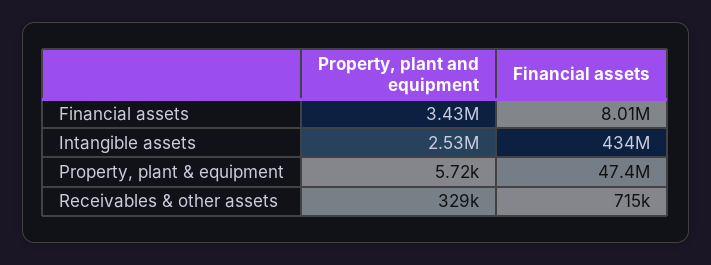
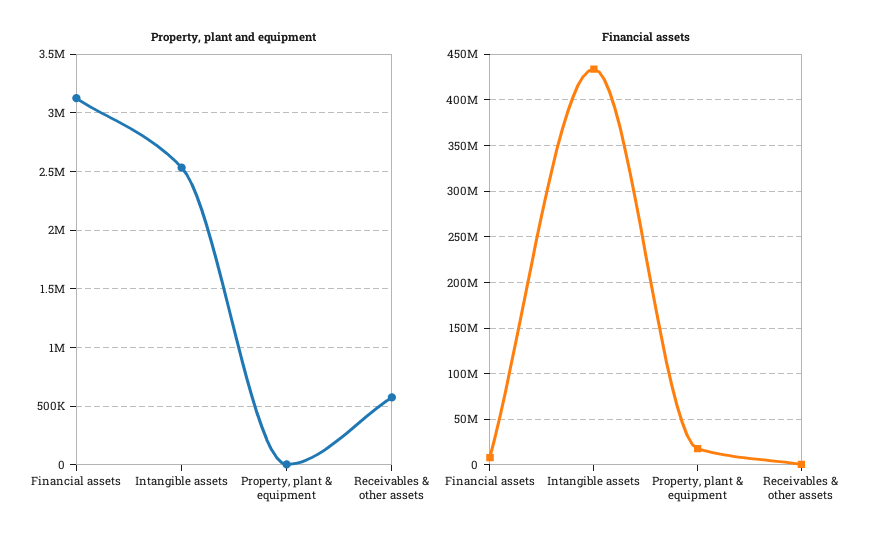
Property, plant and equipment, Financial assets: 3430000 -> 3100000
Financial assets, Property, plant & equipment: 47400000 -> 20000000
Property, plant and equipment, Receivables & other assets: 329000 -> 600000

